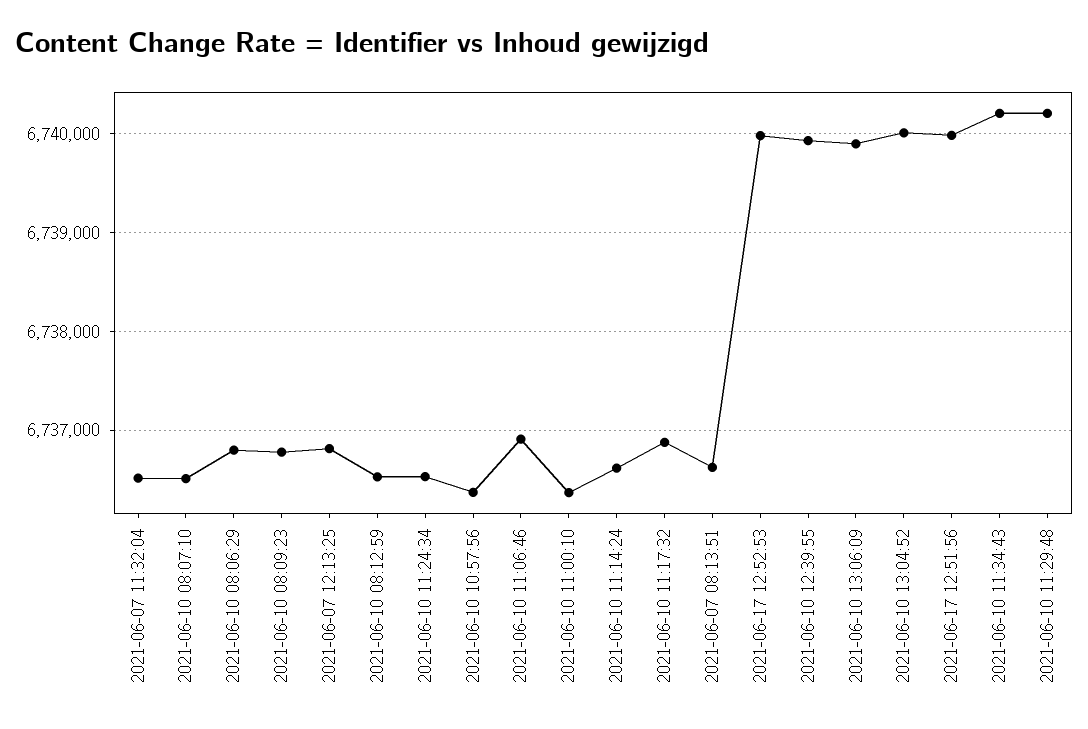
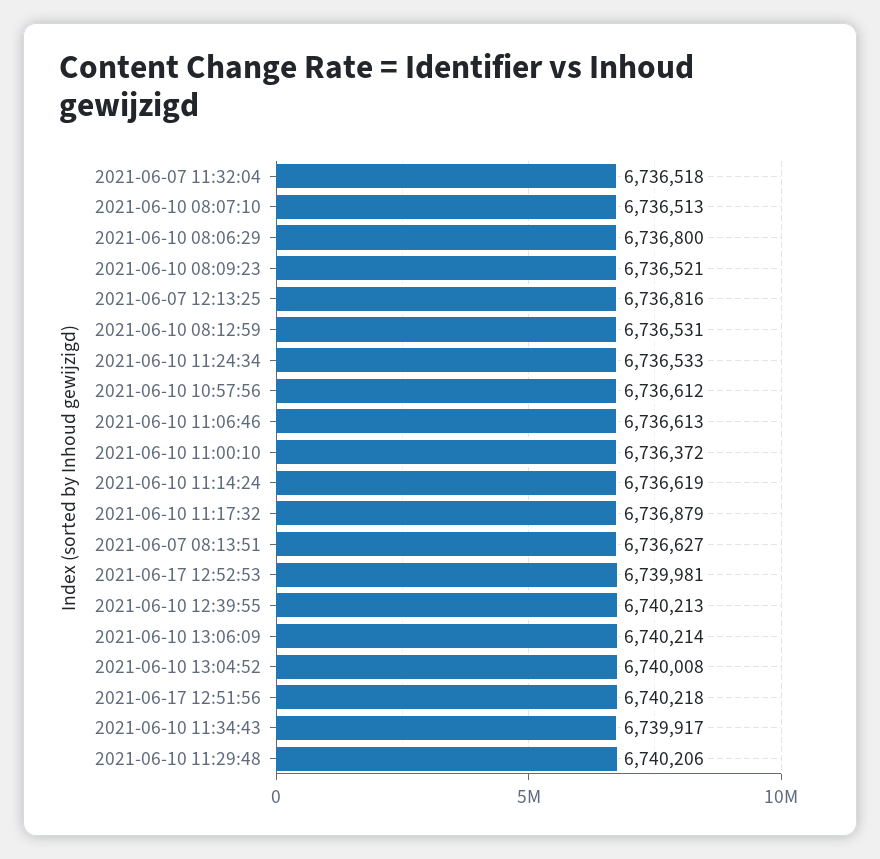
2021-06-10 08:09:23: 6736800 -> 6736521
2021-06-10 10:57:56: 6736400 -> 6736612
2021-06-10 11:06:46: 6736900 -> 6736613
2021-06-10 12:39:55: 6739900 -> 6740213
2021-06-10 13:06:09: 6739900 -> 6740214
2021-06-17 12:51:56: 6740000 -> 6740218
2021-06-10 11:34:43: 6740200 -> 6739917

